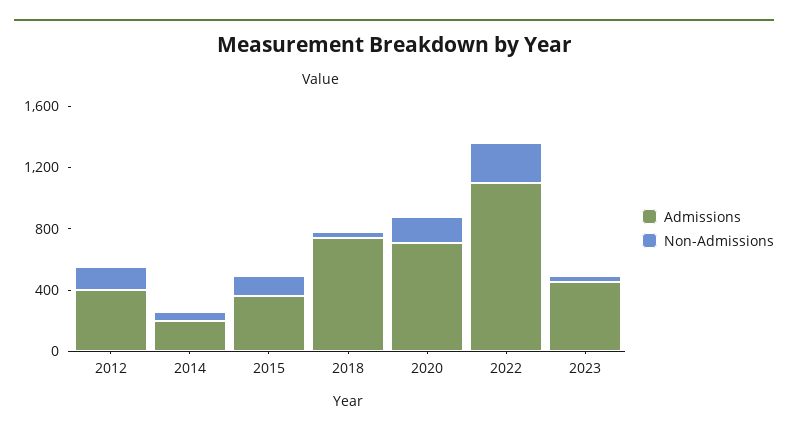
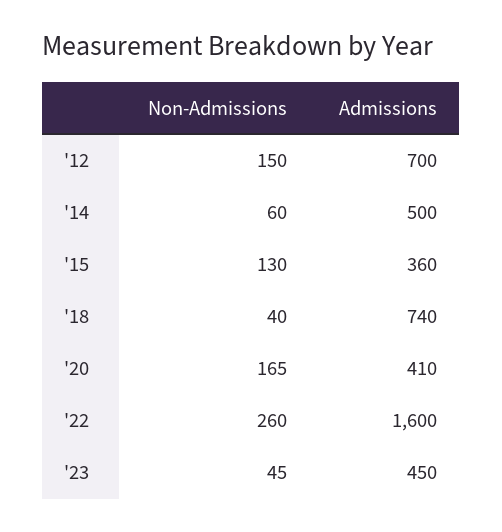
Admissions, 2012: 400 -> 700
Admissions, 2014: 200 -> 500
Admissions, 2020: 700 -> 410
Admissions, 2022: 1100 -> 1600

